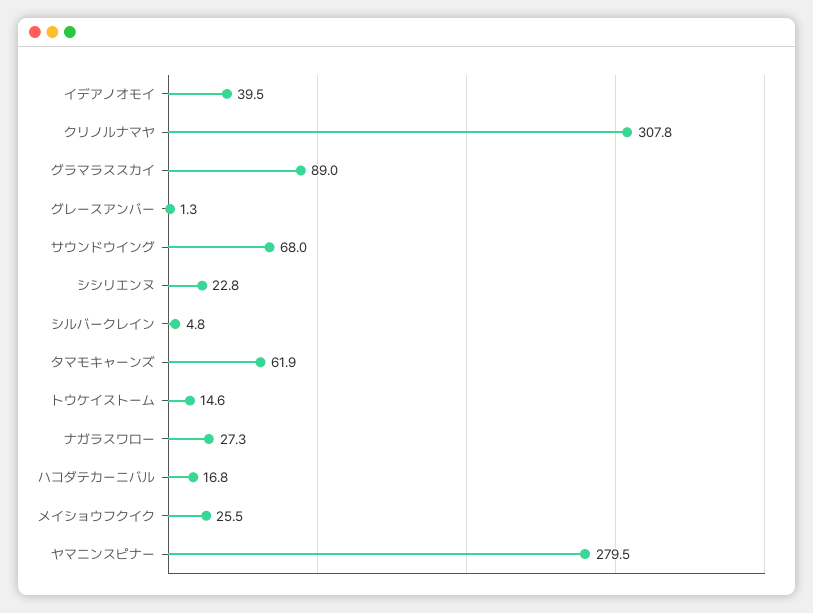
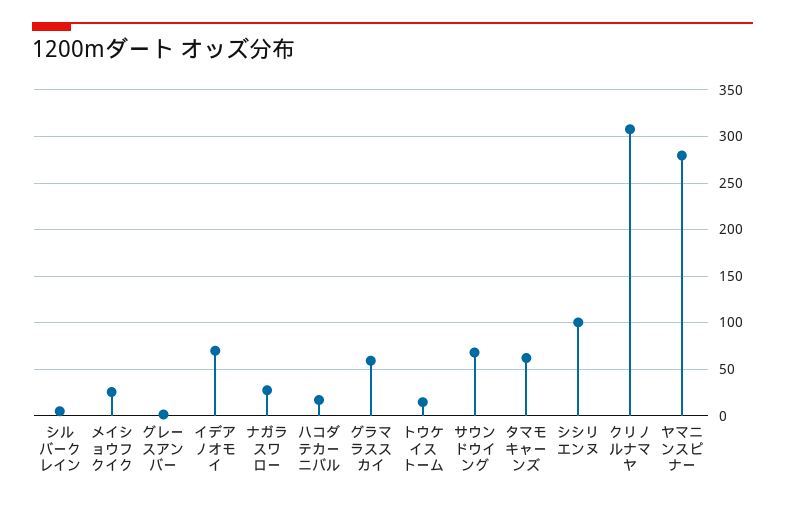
イデアノオモイ: 39.5 -> 70
グラマラススカイ: 89 -> 60
シシリエンヌ: 22.8 -> 100

